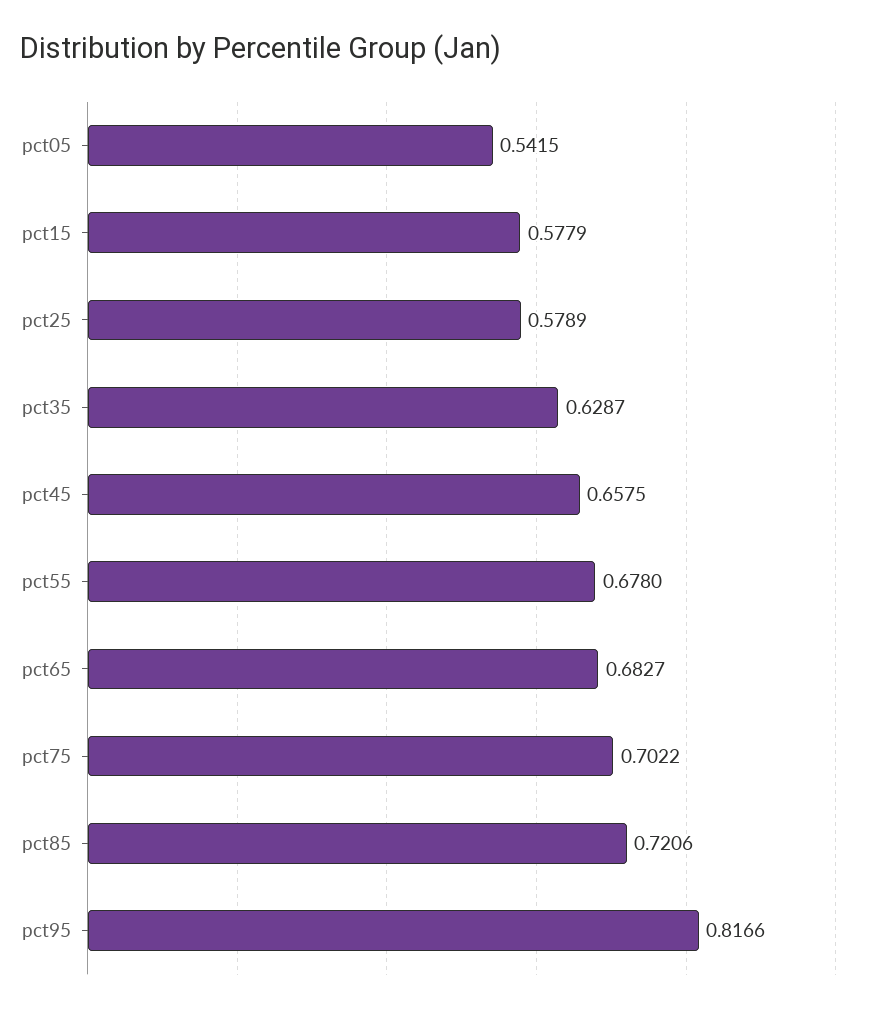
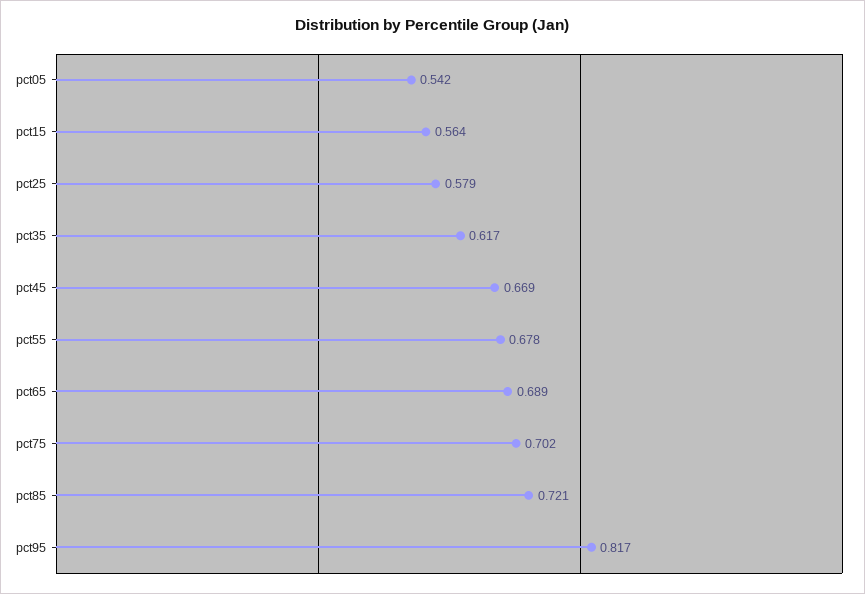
pct15: 0.5779 -> 0.564
pct35: 0.6287 -> 0.617
pct45: 0.6575 -> 0.669
pct65: 0.6827 -> 0.689

